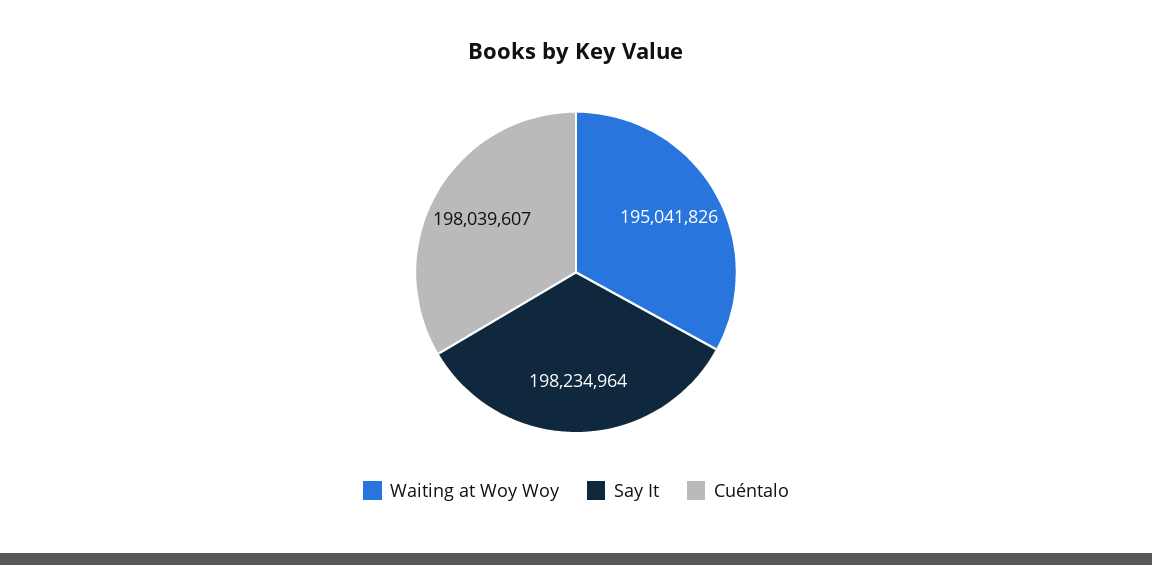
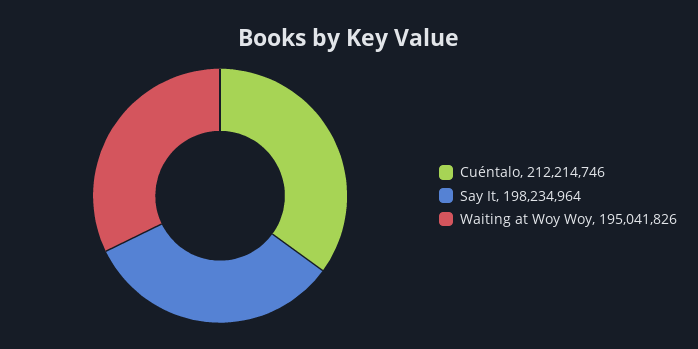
Cuéntalo: 198039607 -> 212214746

